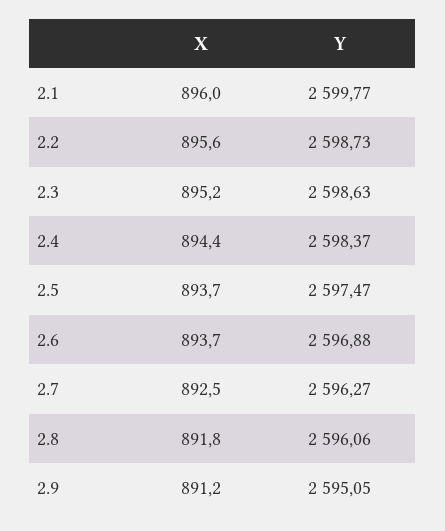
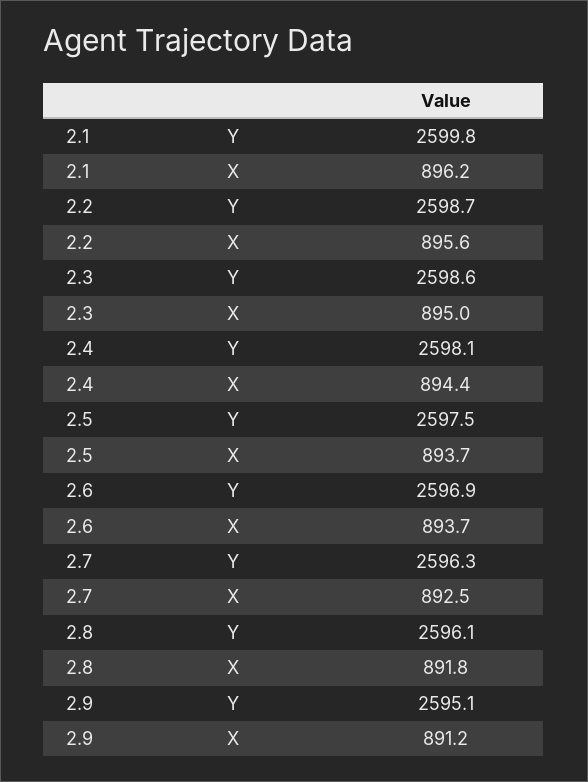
X, 2.1: 896 -> 896.2
X, 2.3: 895.2 -> 895
Y, 2.4: 2598.37 -> 2598.1

